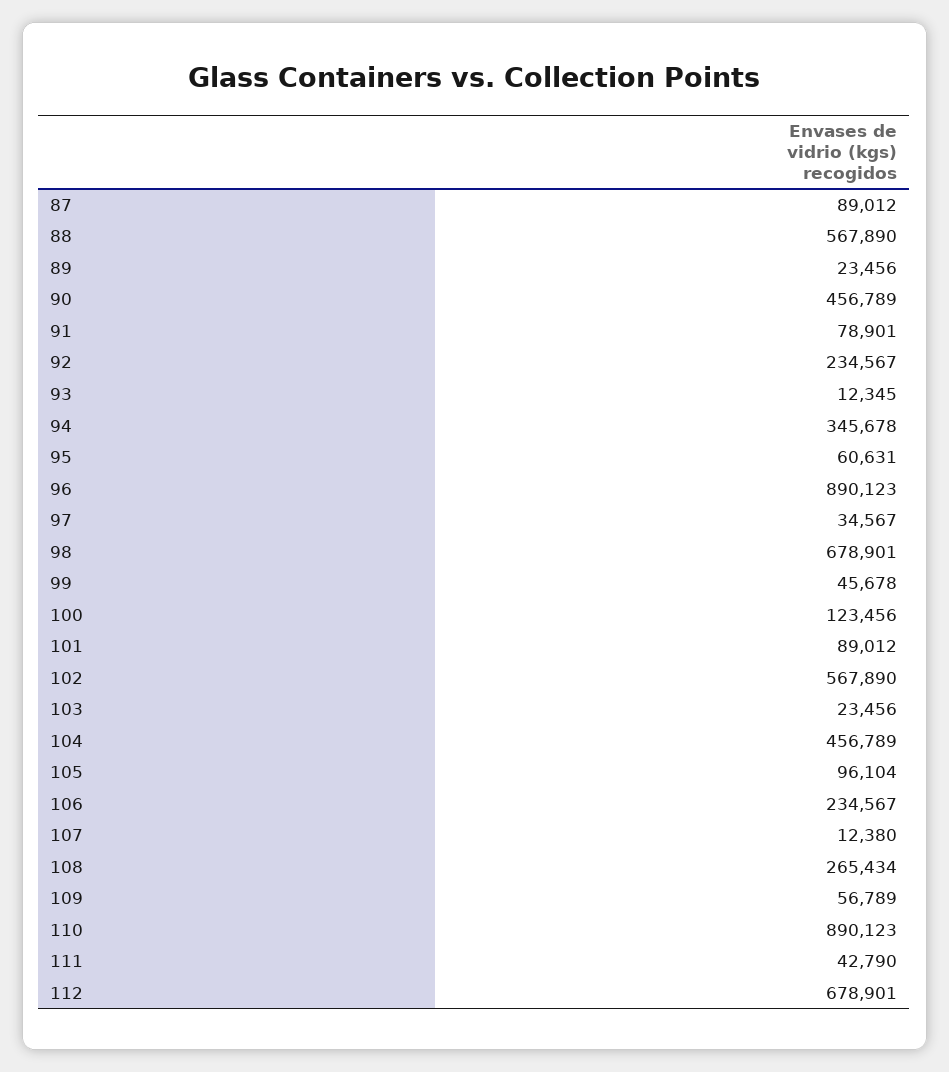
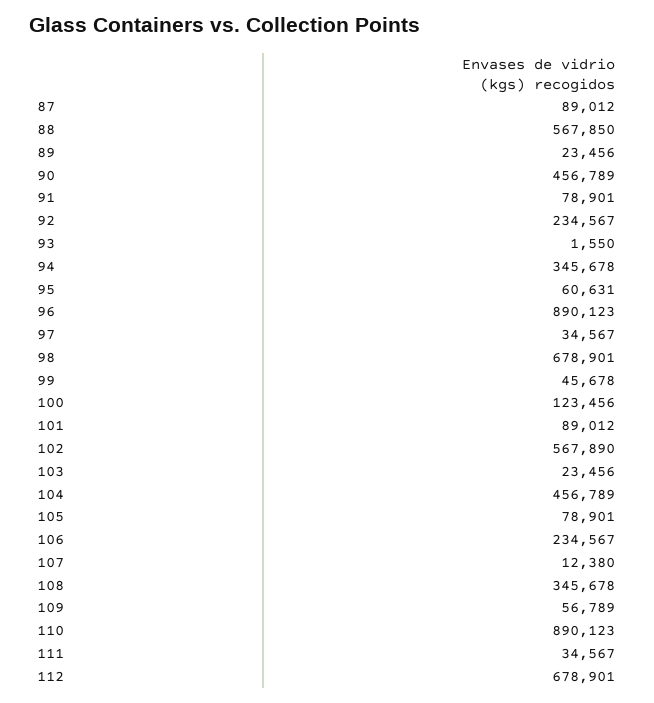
88: 567890 -> 567850
93: 12345 -> 1550
105: 96104 -> 78901
108: 265434 -> 345678
111: 42790 -> 34567

